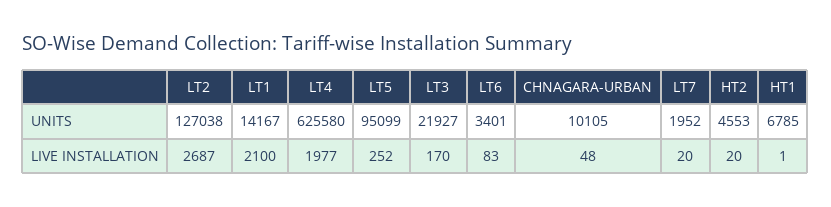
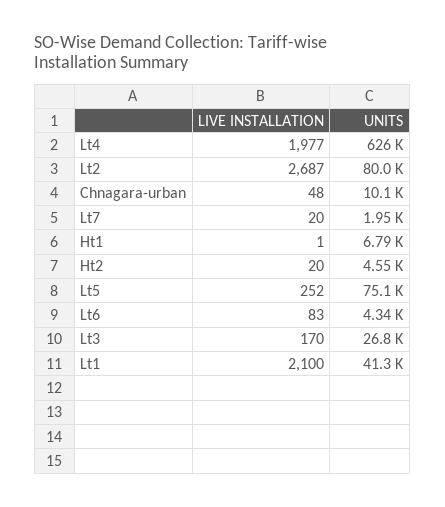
LT2, UNITS: 127038 -> 80000
LT1, UNITS: 14167 -> 41300
LT5, UNITS: 95099 -> 75100
LT3, UNITS: 21927 -> 26800
LT6, UNITS: 3401 -> 4340

